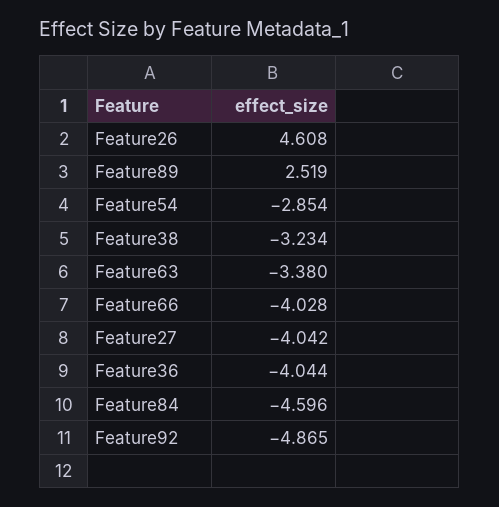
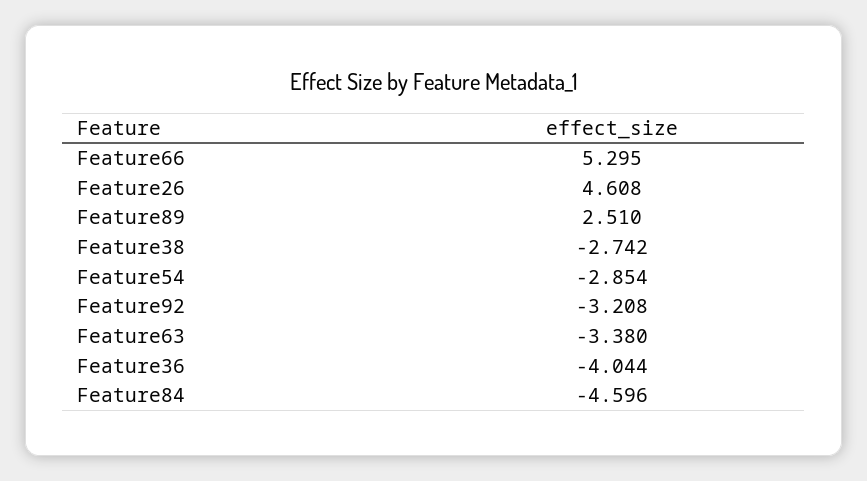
Feature89: 2.519 -> 2.51
Feature38: -3.234 -> -2.742
Feature66: -4.028 -> 5.295
Feature27: -4.042 -> none
Feature92: -4.865 -> -3.208

